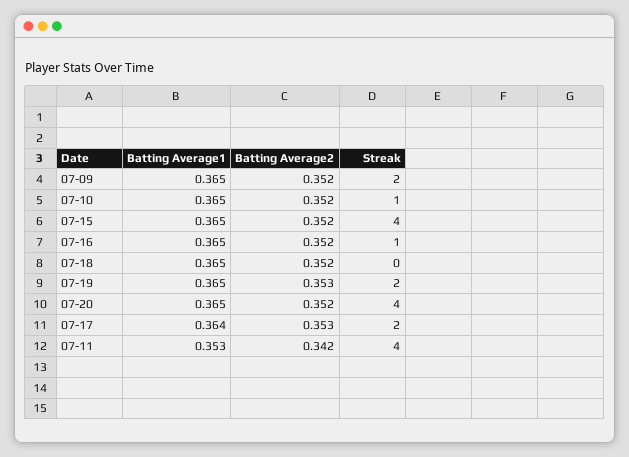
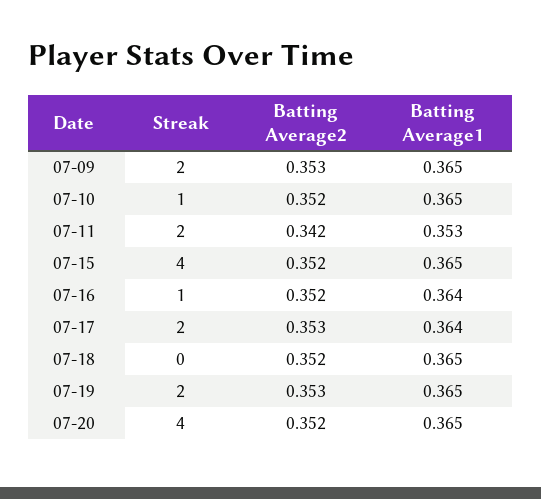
Batting Average2, 07-09: 0.352 -> 0.353
Batting Average1, 07-16: 0.365 -> 0.364
Streak, 07-11: 4 -> 2

